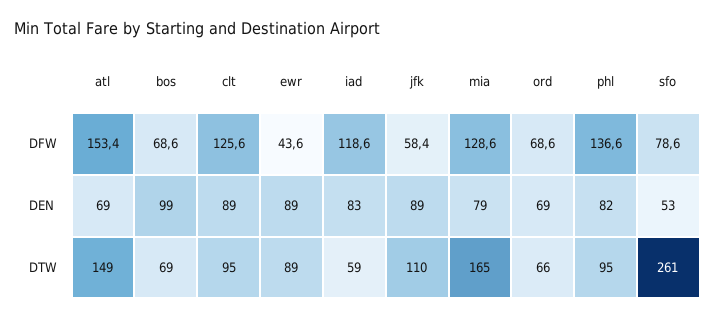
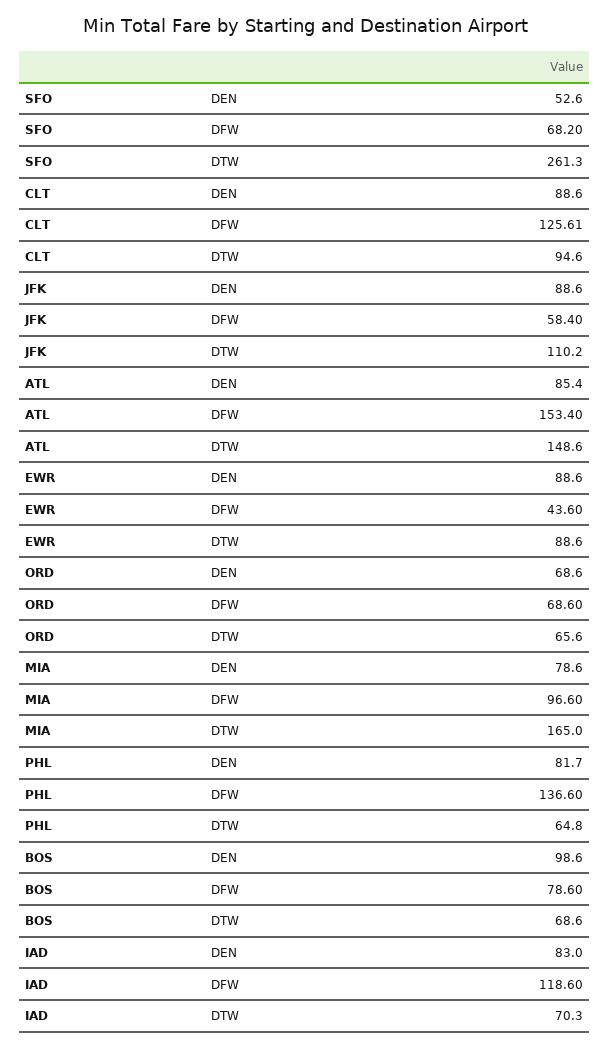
bos, DFW: 68.6 -> 78.6
mia, DFW: 128.6 -> 96.6
sfo, DFW: 78.6 -> 68.2
atl, DEN: 69 -> 85.4
iad, DTW: 59 -> 70.3
phl, DTW: 95 -> 64.8

